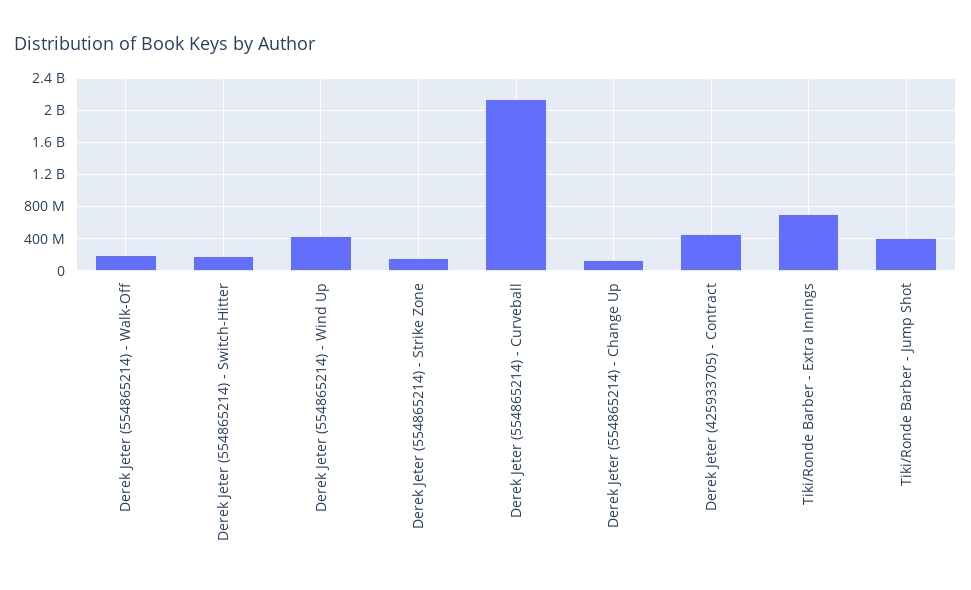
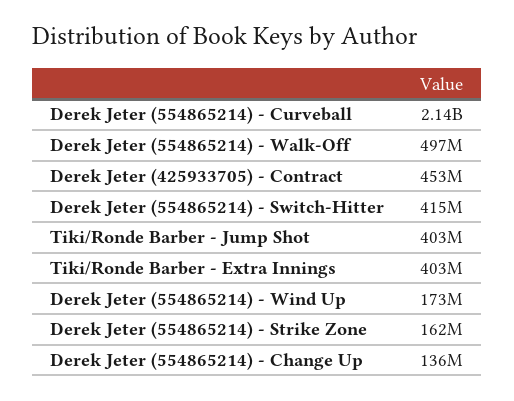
Derek Jeter (554865214) - Walk-Off: 200000000 -> 497000000
Derek Jeter (554865214) - Switch-Hitter: 200000000 -> 415000000
Derek Jeter (554865214) - Wind Up: 400000000 -> 173000000
Tiki/Ronde Barber - Extra Innings: 700000000 -> 403000000

